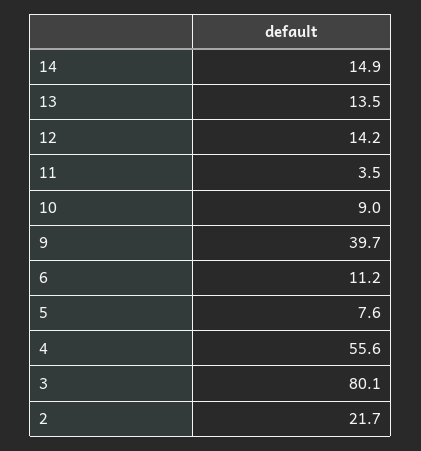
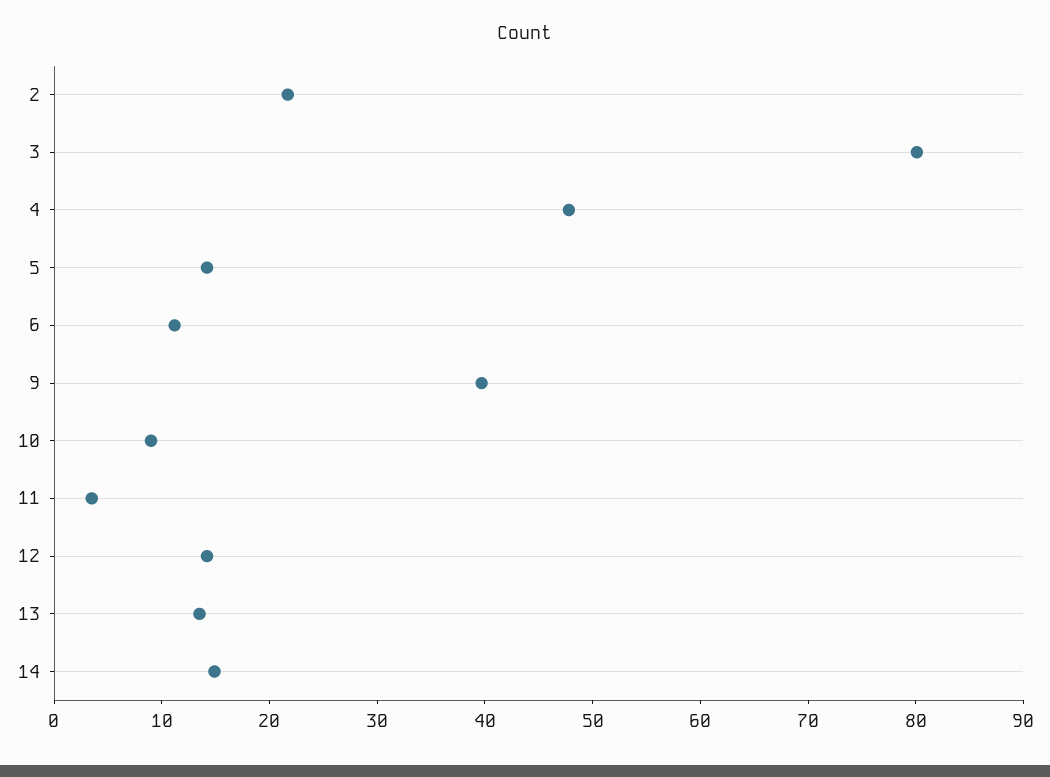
5: 7.6 -> 14
4: 55.6 -> 48

